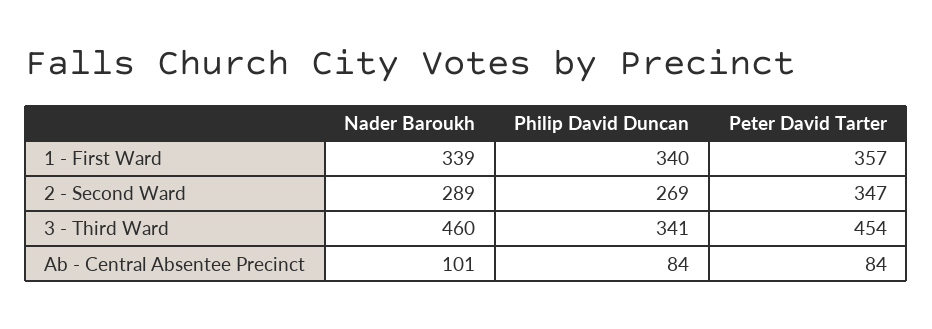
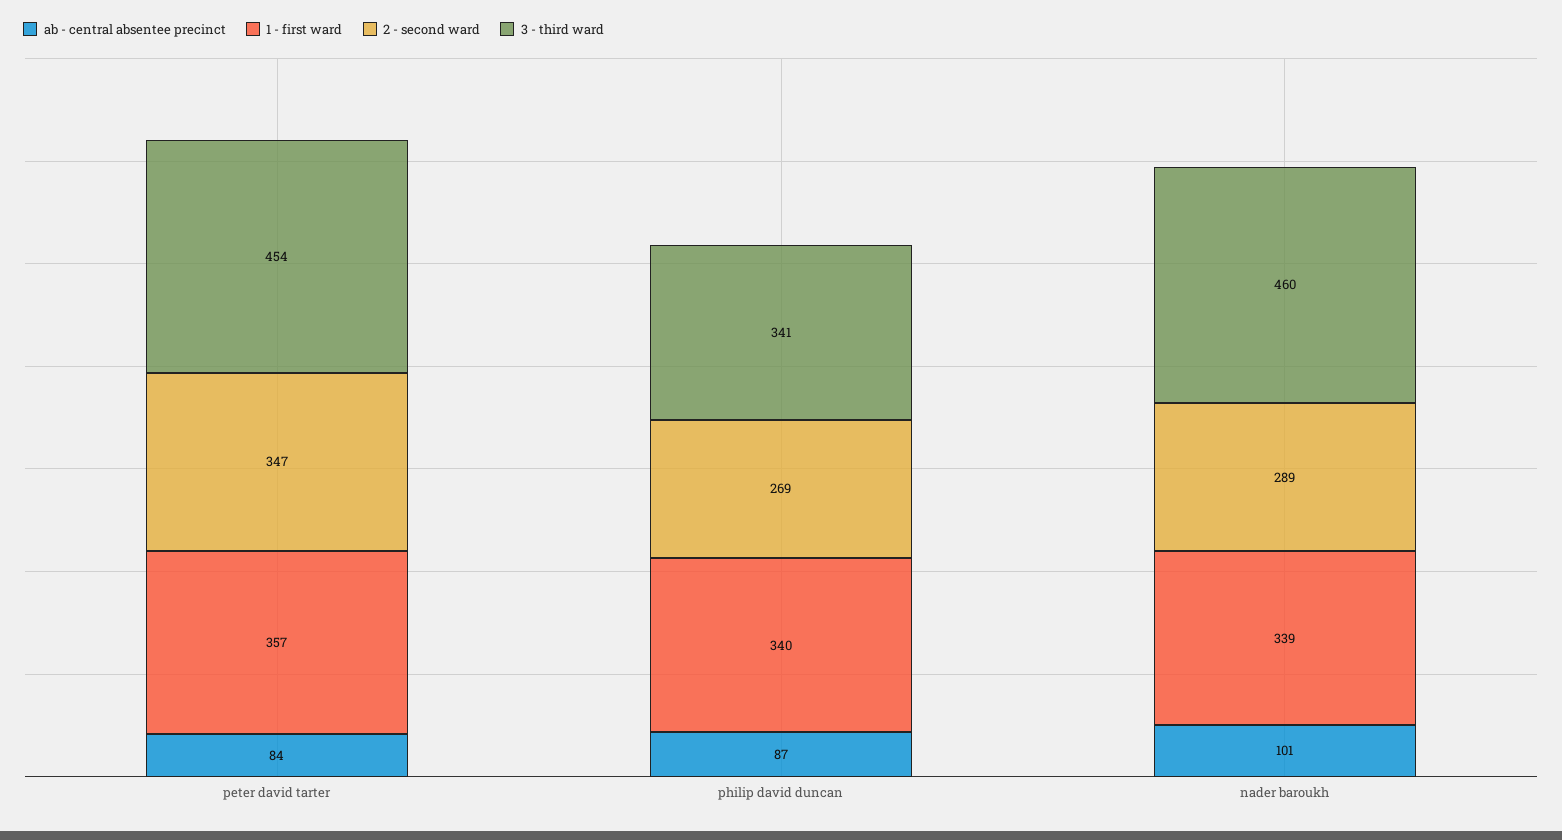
Ab - Central Absentee Precinct, Philip David Duncan: 84 -> 87

